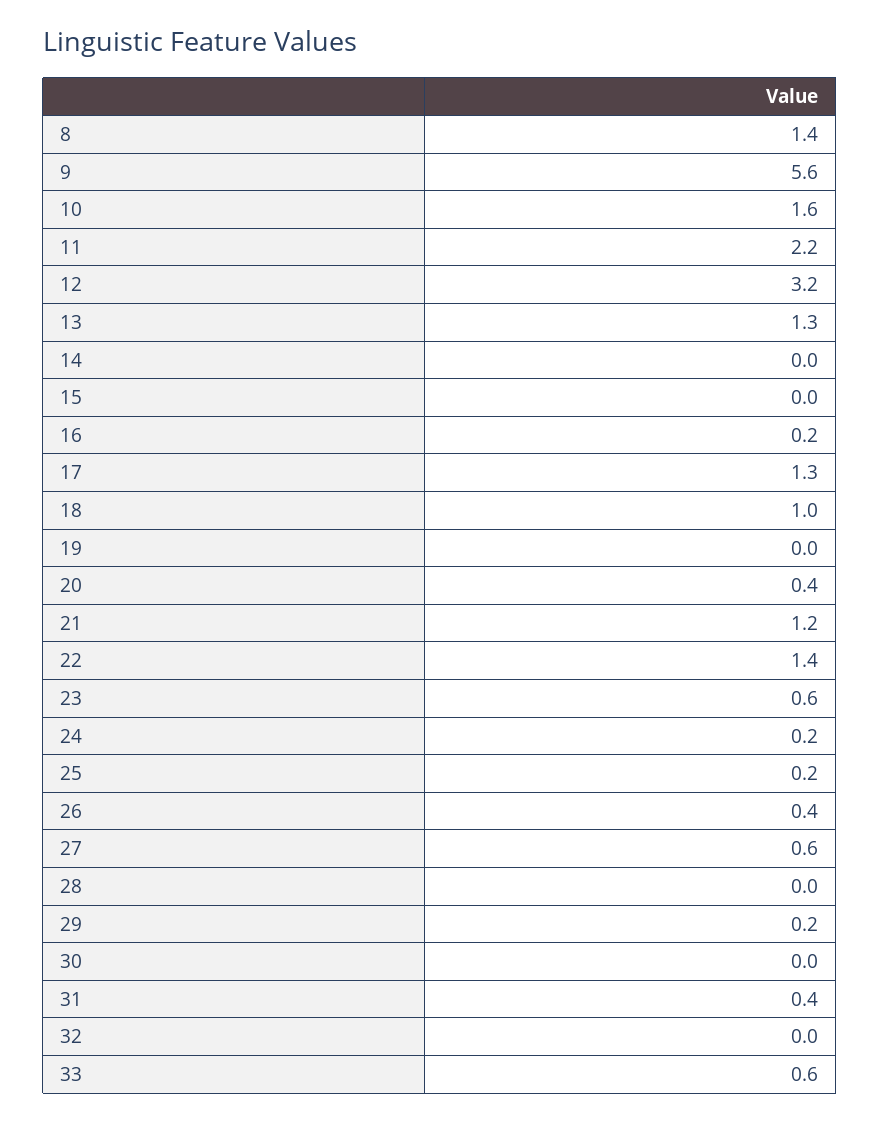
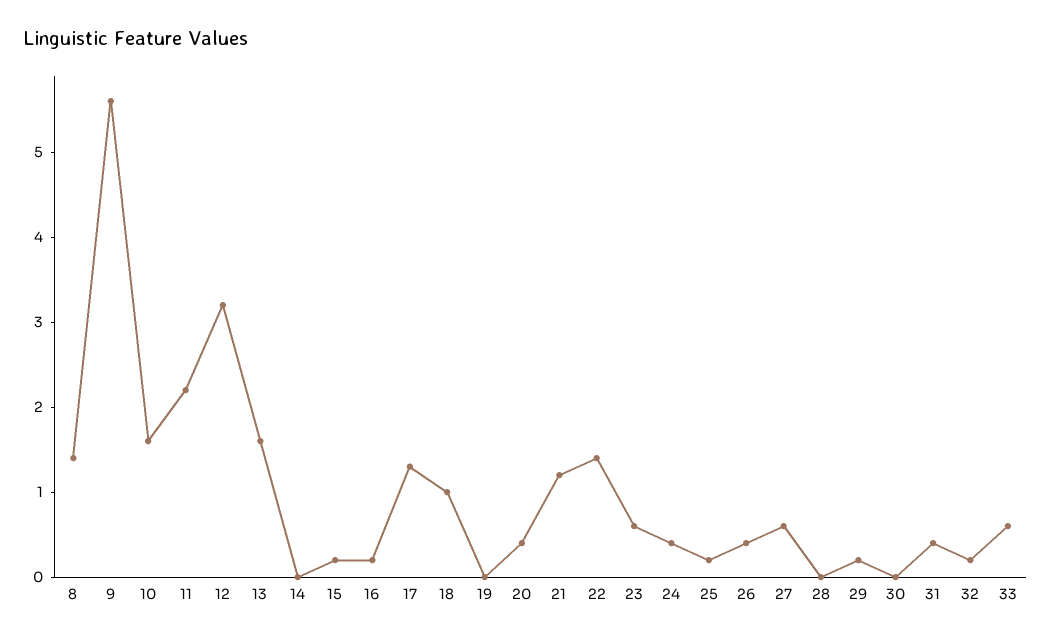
13: 1.3 -> 1.6
15: 0 -> 0.2
24: 0.2 -> 0.4
32: 0 -> 0.2

